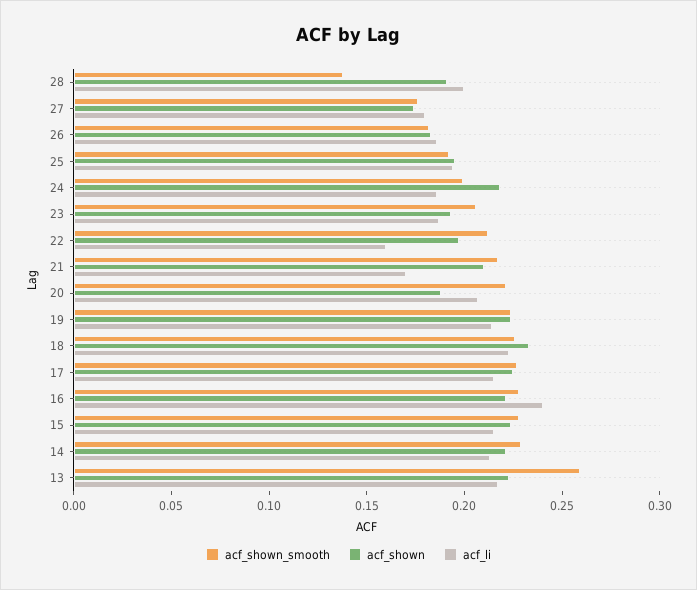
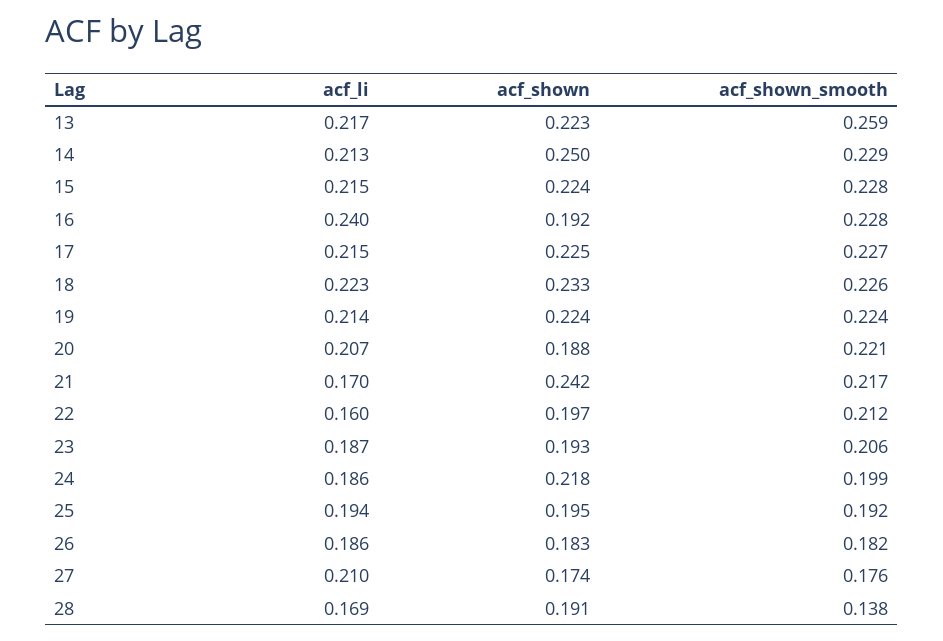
acf_li, 28: 0.2 -> 0.169
acf_li, 27: 0.18 -> 0.21
acf_shown, 21: 0.21 -> 0.242
acf_shown, 16: 0.22 -> 0.192
acf_shown, 14: 0.22 -> 0.25

